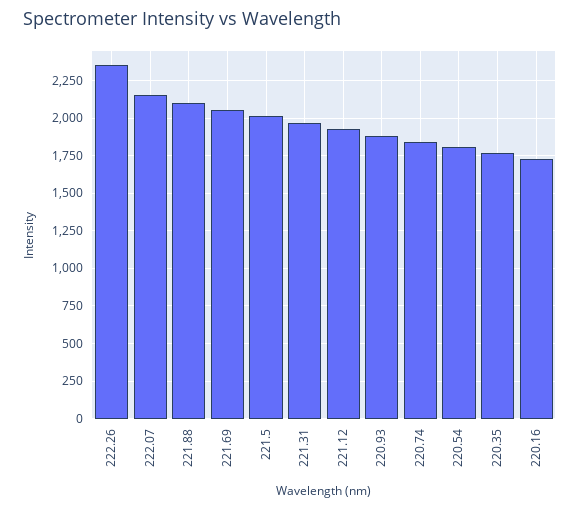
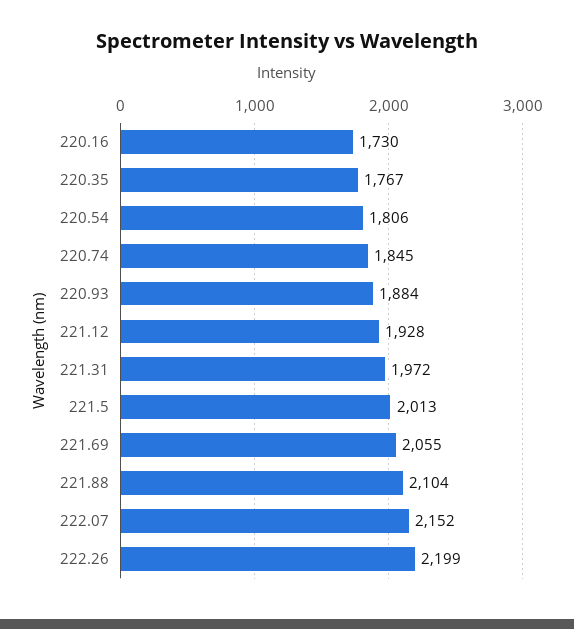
222.26: 2350 -> 2199

